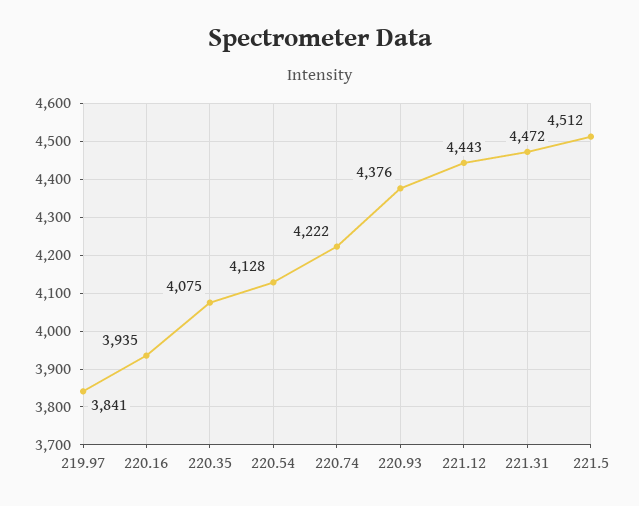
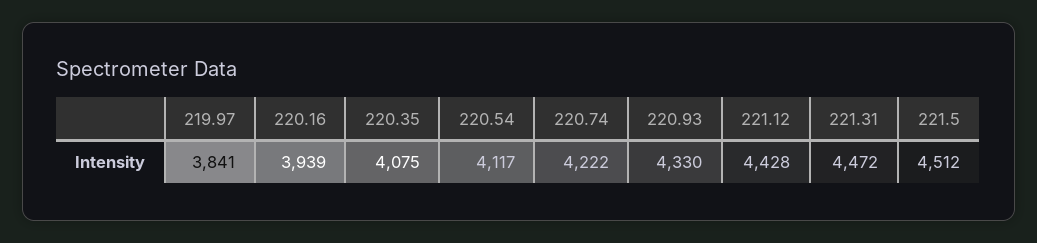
220.16: 3935 -> 3939
220.54: 4128 -> 4117
220.93: 4376 -> 4330
221.12: 4443 -> 4428

